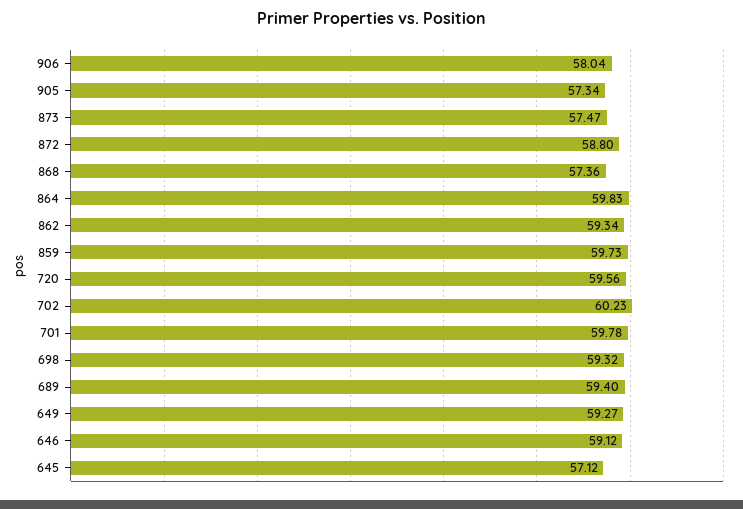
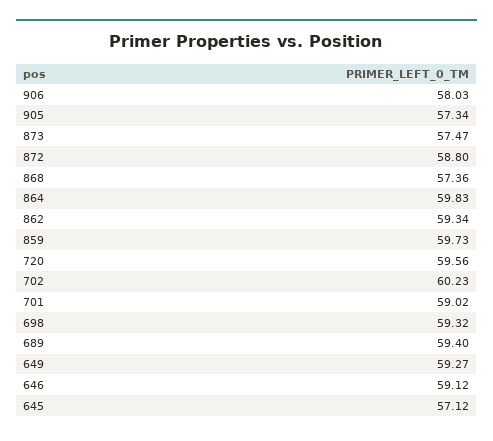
906: 58.04 -> 58.03
701: 59.78 -> 59.02

